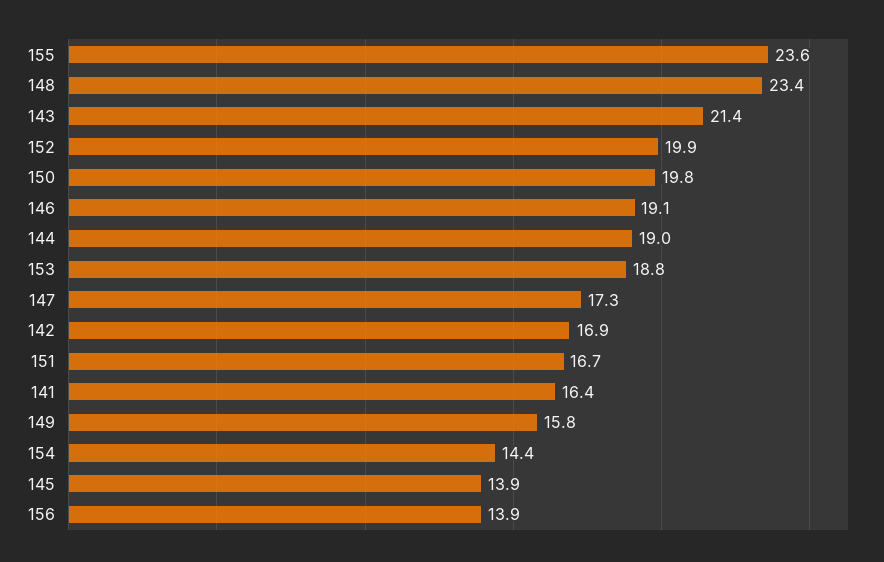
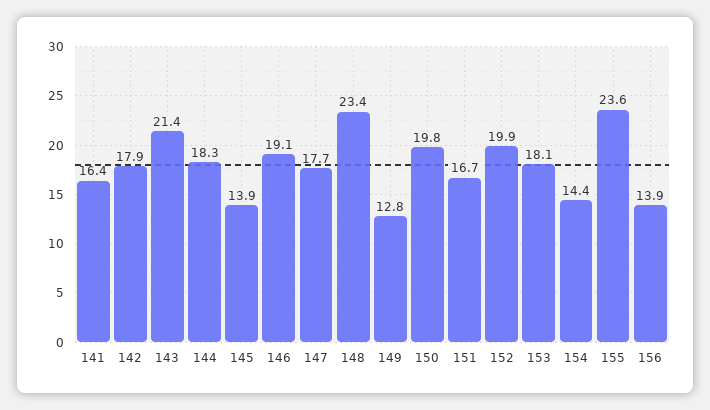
144: 19 -> 18.3
153: 18.8 -> 18.1
147: 17.3 -> 17.7
142: 16.9 -> 17.9
149: 15.8 -> 12.8

